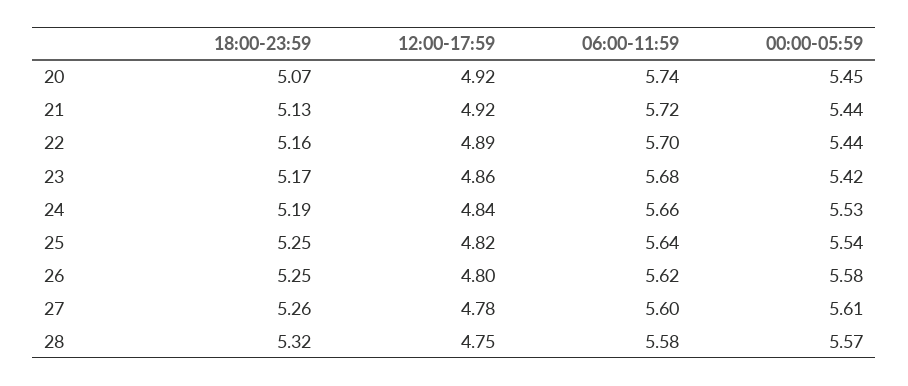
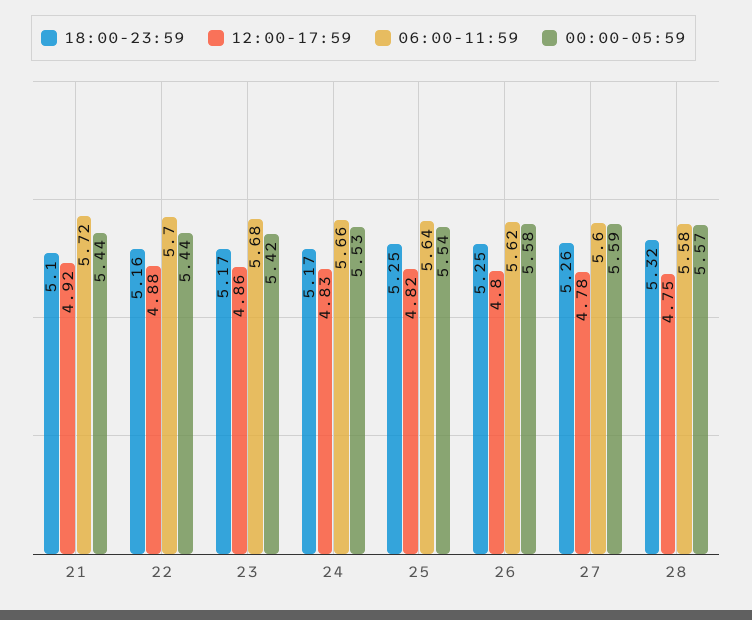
18:00-23:59, 20: 5.07 -> none
12:00-17:59, 20: 4.92 -> none
06:00-11:59, 20: 5.74 -> none
00:00-05:59, 20: 5.45 -> none
18:00-23:59, 21: 5.13 -> 5.1
12:00-17:59, 22: 4.89 -> 4.88
18:00-23:59, 24: 5.19 -> 5.17
12:00-17:59, 24: 4.84 -> 4.83
00:00-05:59, 27: 5.61 -> 5.59

